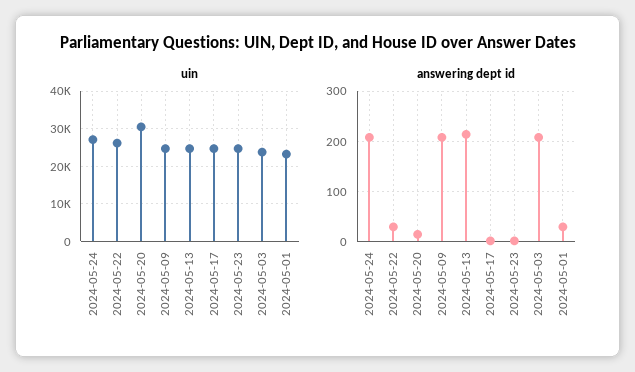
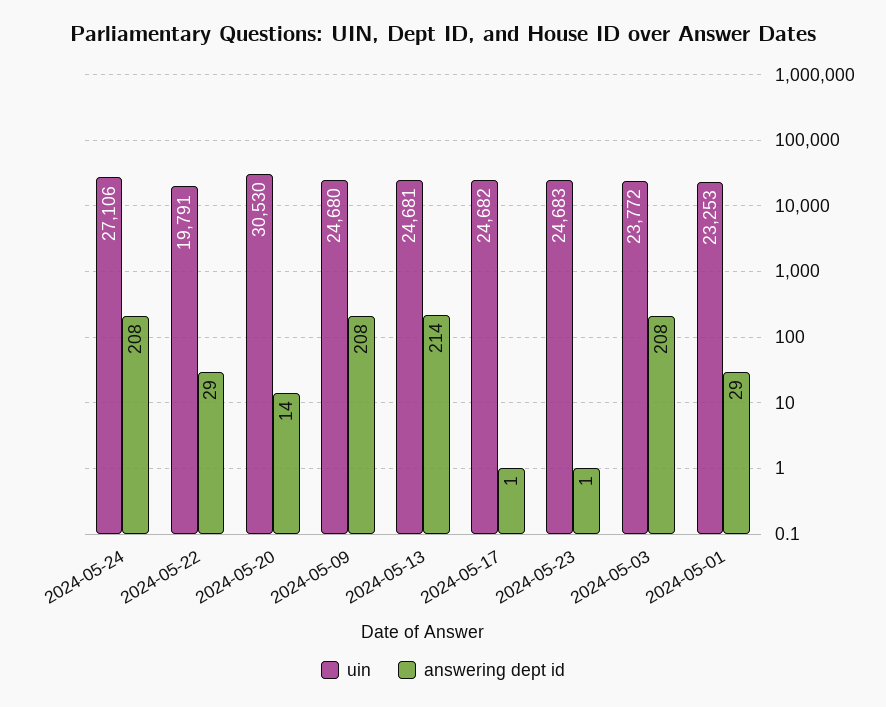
uin, 2024-05-22: 26000 -> 19791

